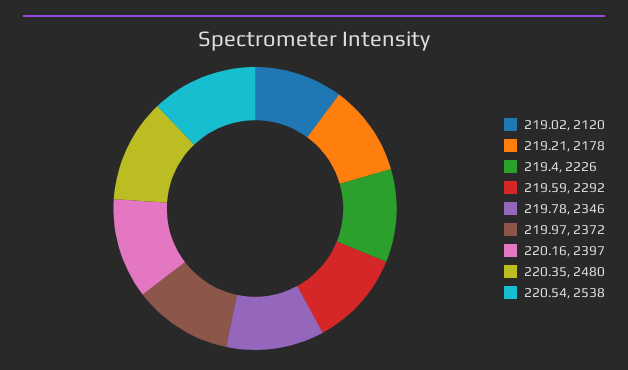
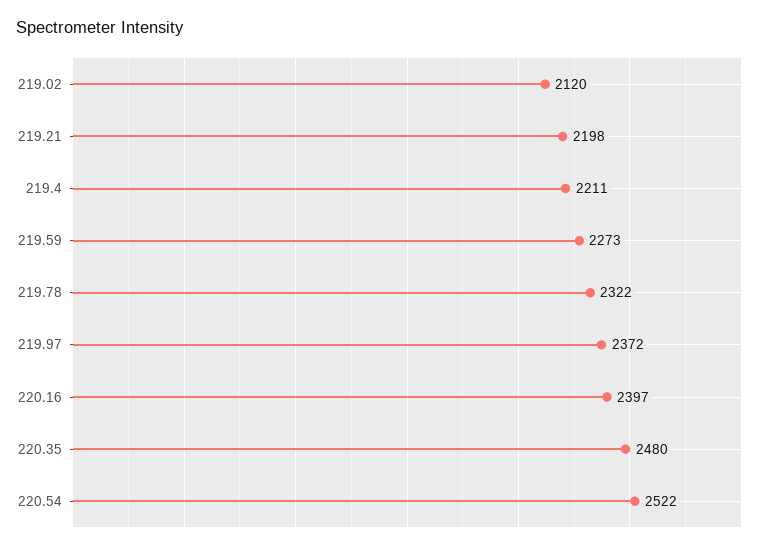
219.21: 2178 -> 2198
219.4: 2226 -> 2211
219.59: 2292 -> 2273
219.78: 2346 -> 2322
220.54: 2538 -> 2522

